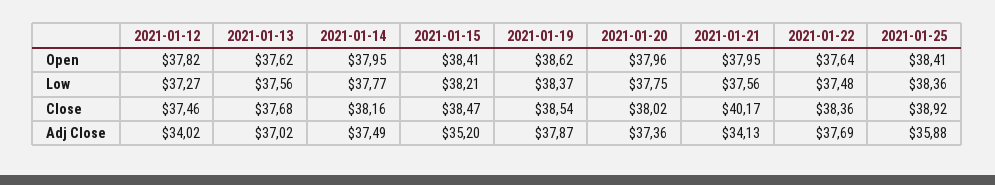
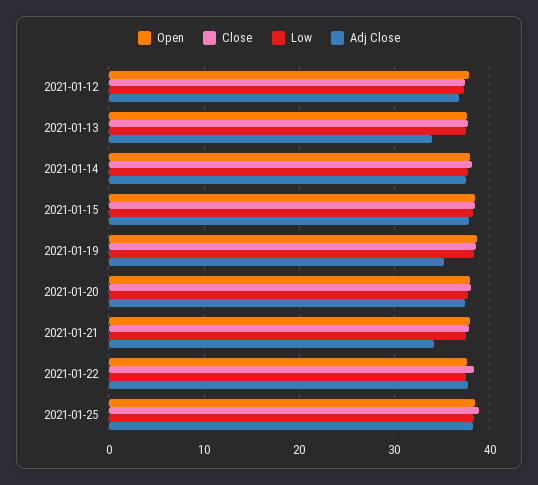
Close, 2021-01-21: 40.17 -> 38
Adj Close, 2021-01-12: 34.02 -> 37
Adj Close, 2021-01-13: 37.02 -> 34
Adj Close, 2021-01-15: 35.2 -> 38
Adj Close, 2021-01-19: 37.87 -> 35
Adj Close, 2021-01-25: 35.88 -> 38

